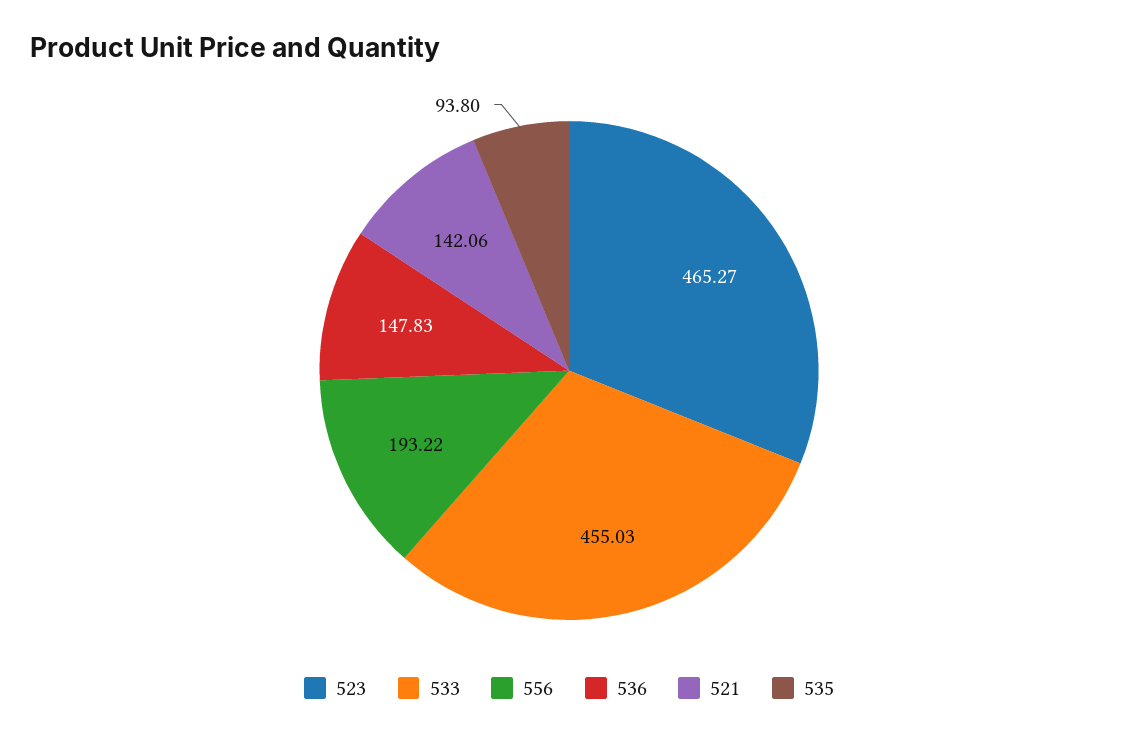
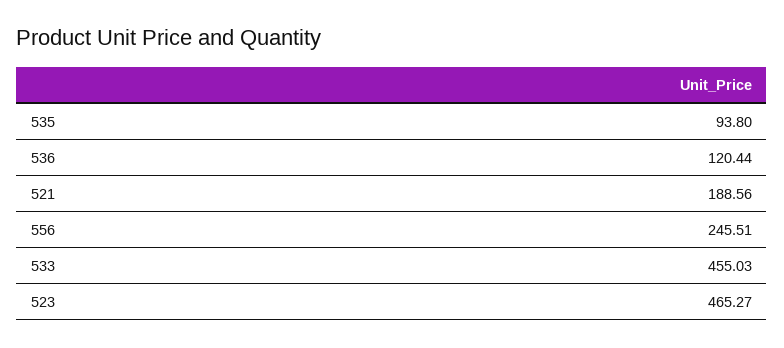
556: 193.22 -> 245.51
536: 147.83 -> 120.44
521: 142.06 -> 188.56

